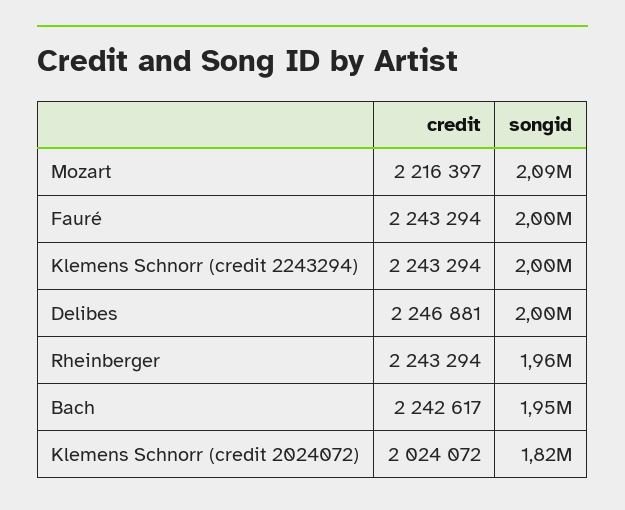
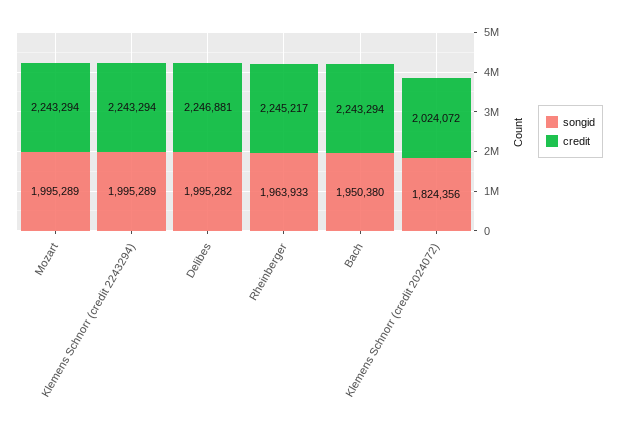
credit, Mozart: 2216397 -> 2243294
songid, Mozart: 2090000 -> 1995289
credit, Fauré: 2243294 -> none
songid, Fauré: 2000000 -> none
credit, Rheinberger: 2243294 -> 2245217
credit, Bach: 2242617 -> 2243294

